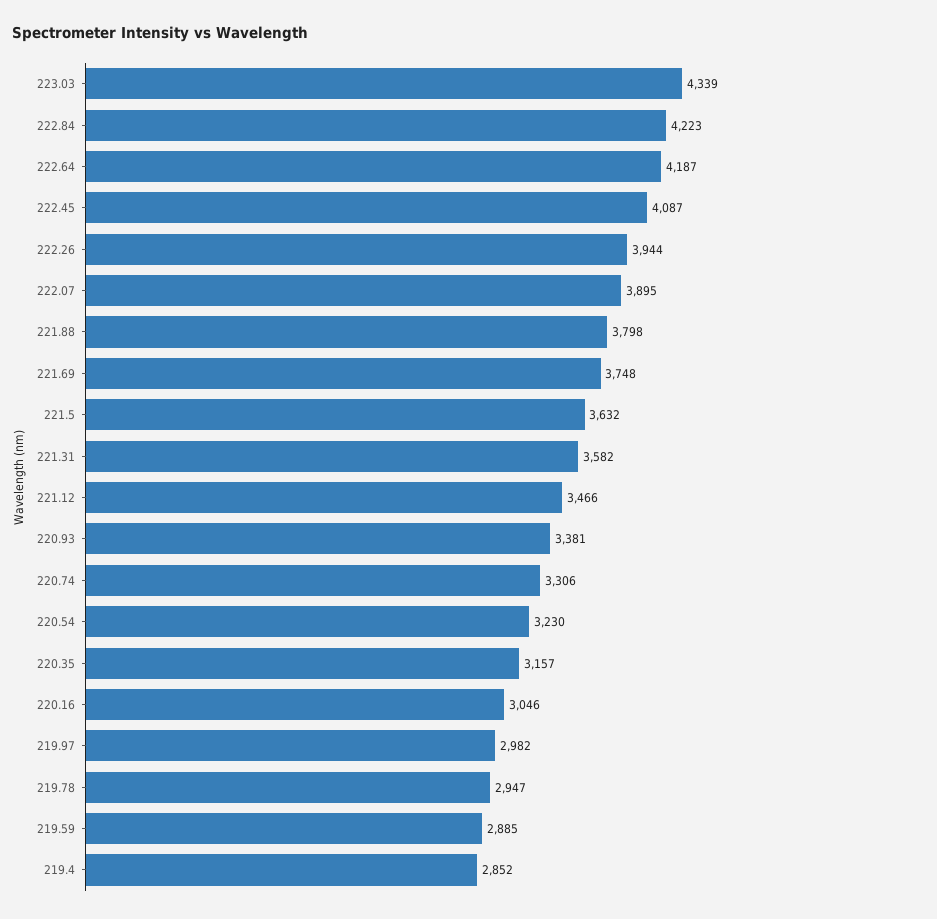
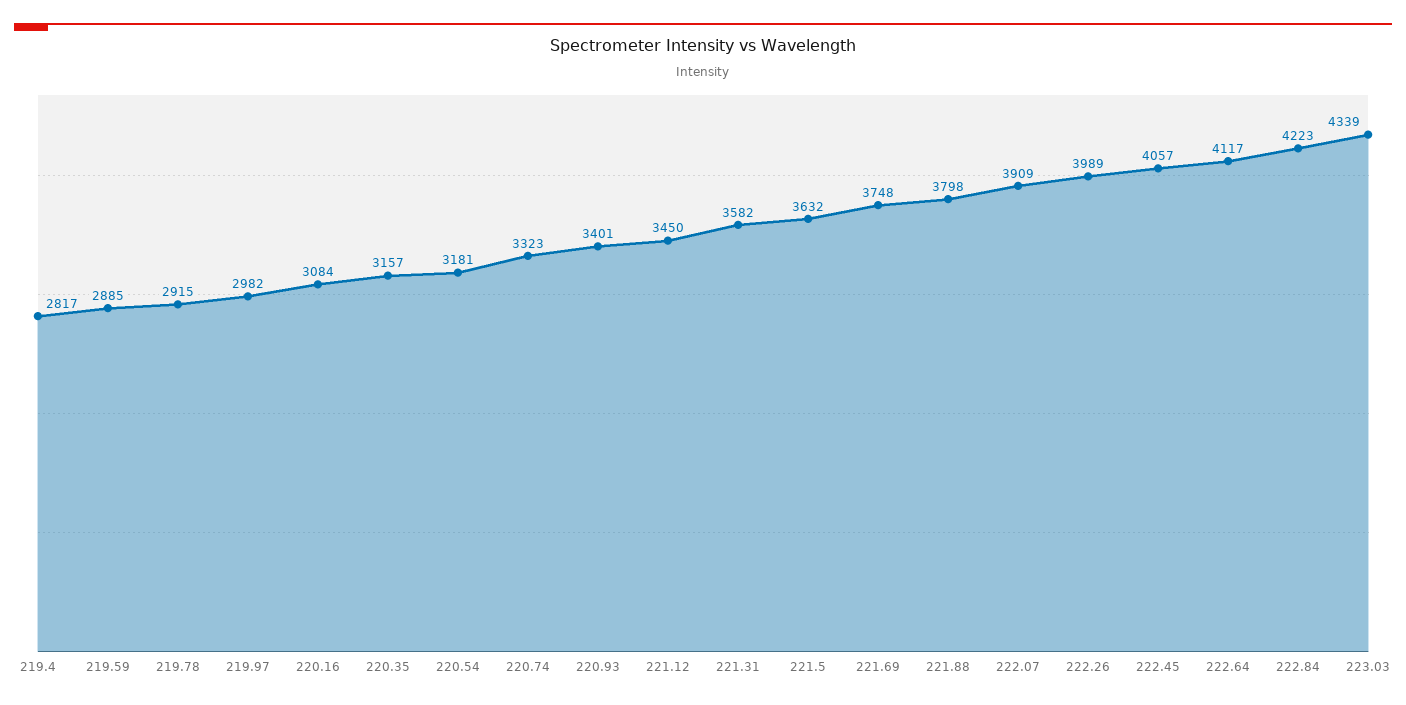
222.64: 4187 -> 4117
222.45: 4087 -> 4057
222.26: 3944 -> 3989
222.07: 3895 -> 3909
221.12: 3466 -> 3450
220.93: 3381 -> 3401
220.74: 3306 -> 3323
220.54: 3230 -> 3181
220.16: 3046 -> 3084
219.78: 2947 -> 2915
219.4: 2852 -> 2817

